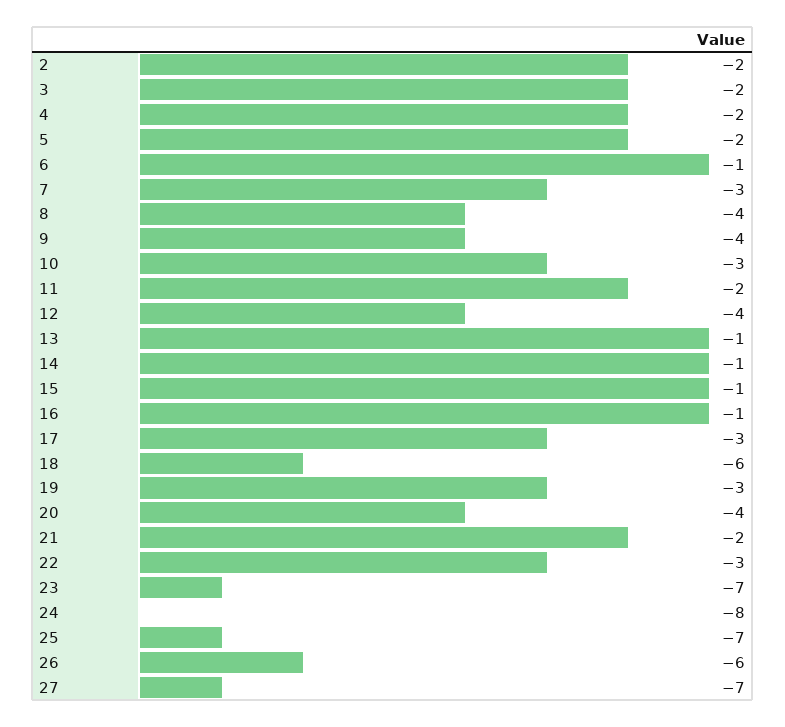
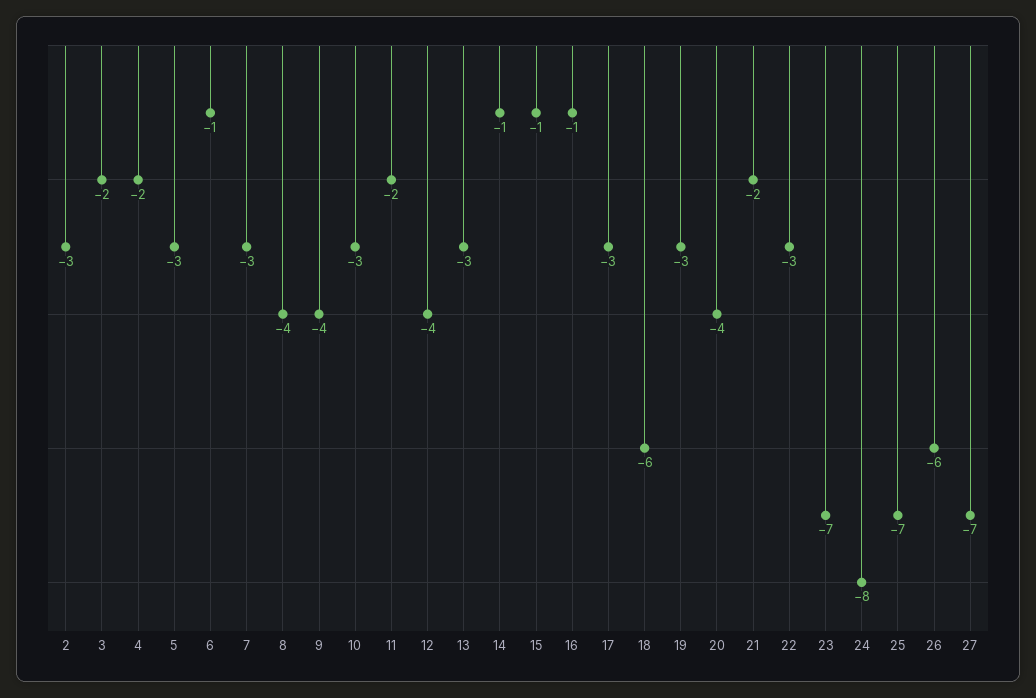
2: -2 -> -3
5: -2 -> -3
13: -1 -> -3

